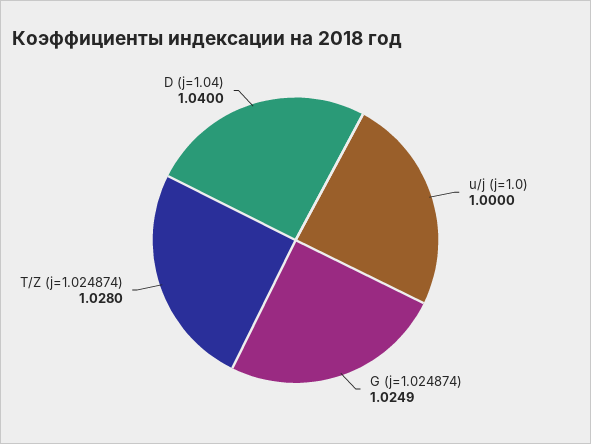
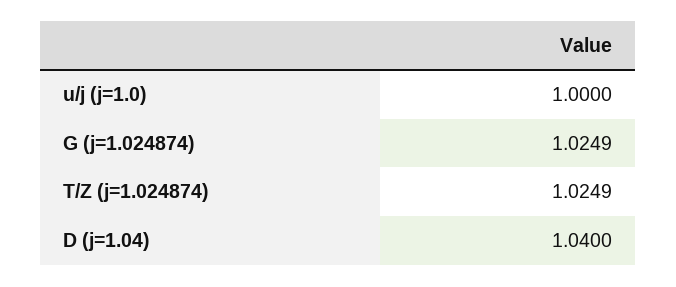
T/Z (j=1.024874): 1.028 -> 1.0249

